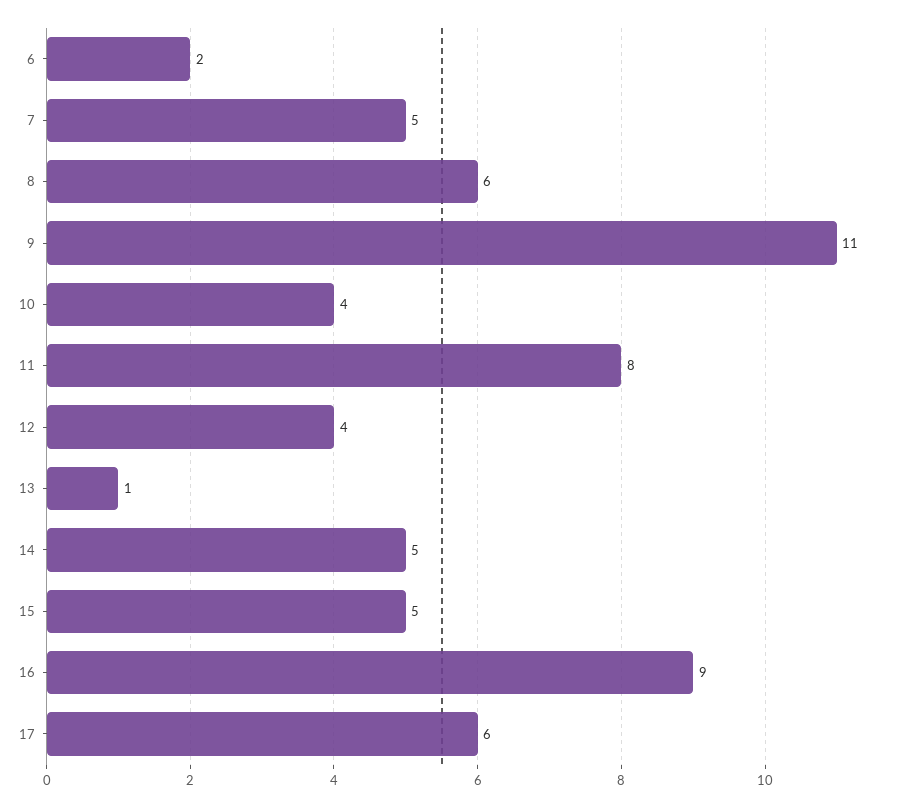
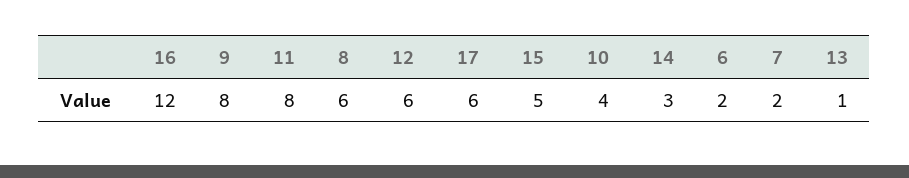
7: 5 -> 2
9: 11 -> 8
12: 4 -> 6
14: 5 -> 3
16: 9 -> 12

